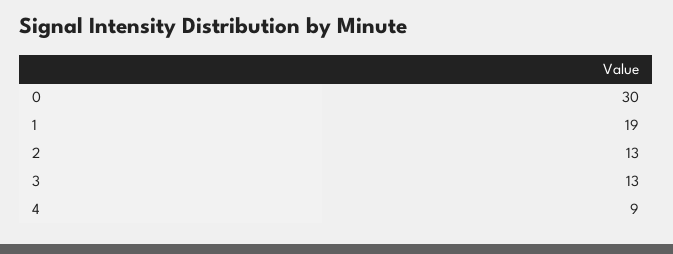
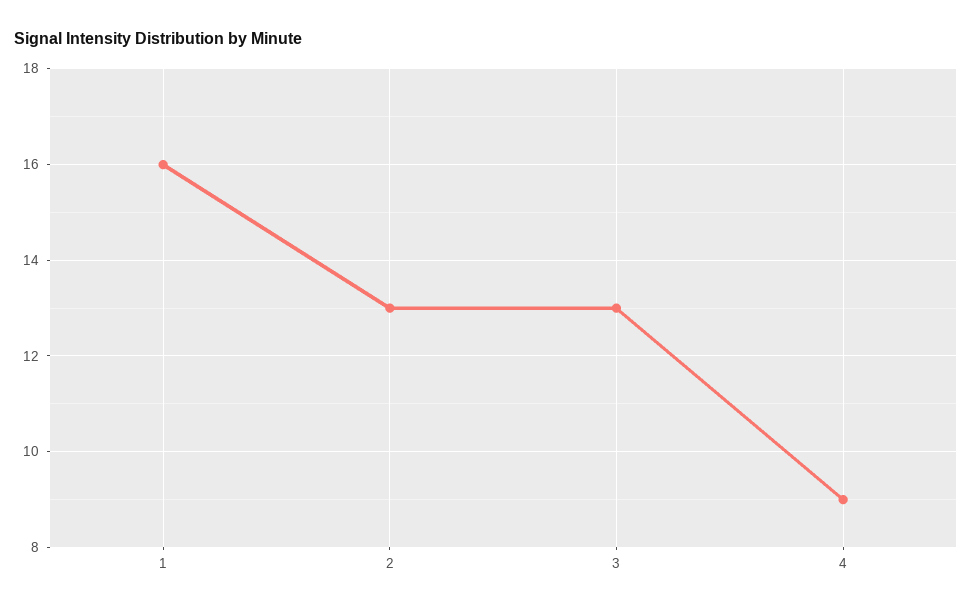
0: 30 -> none
1: 19 -> 16

